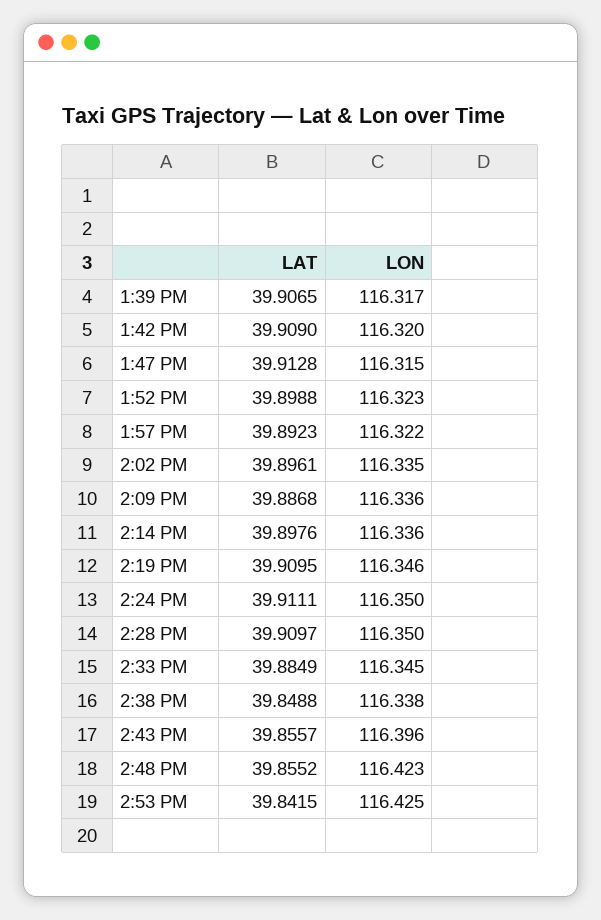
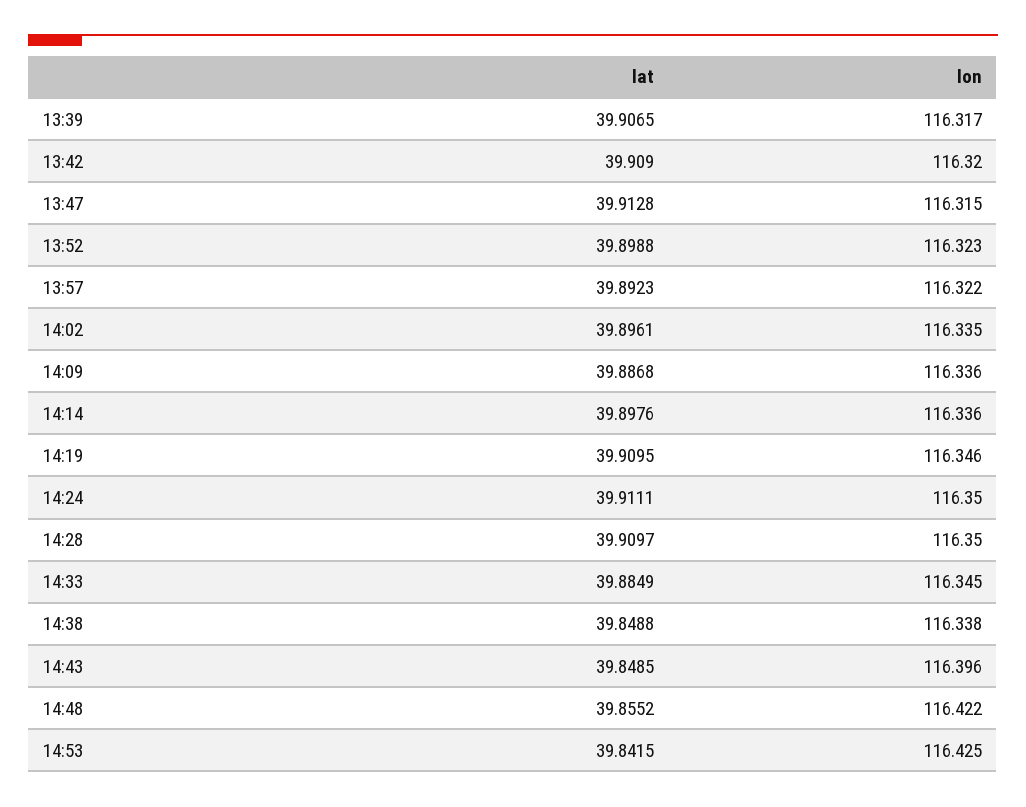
LAT, 2:43 PM: 39.8557 -> 39.8485
LON, 2:48 PM: 116.423 -> 116.422

